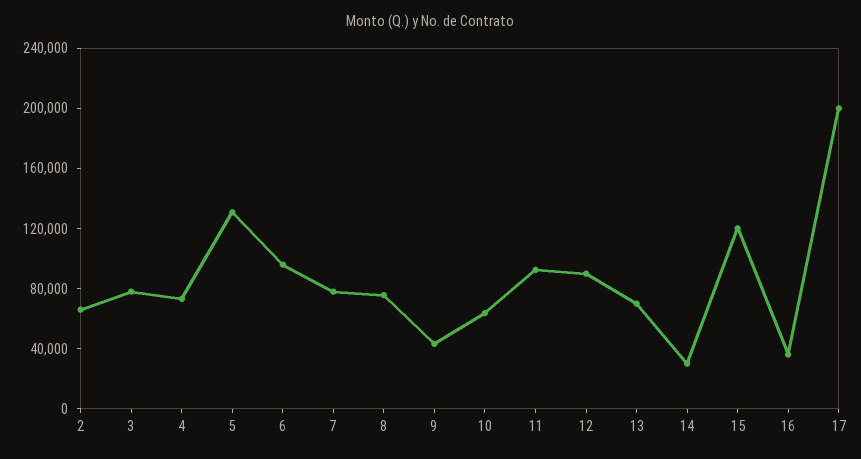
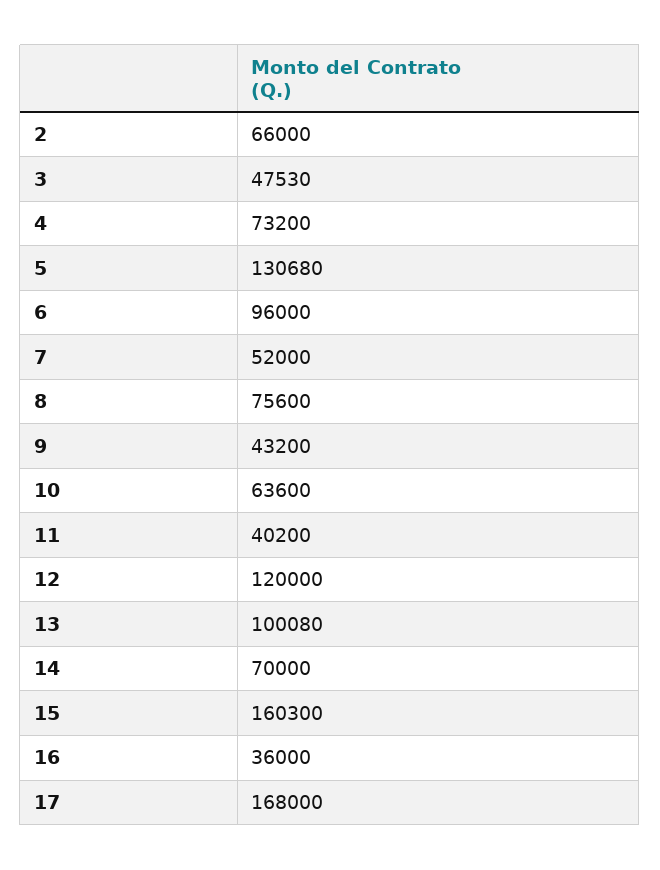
3: 80000 -> 47530
7: 80000 -> 52000
11: 90000 -> 40200
12: 90000 -> 120000
13: 70000 -> 100080
14: 30000 -> 70000
15: 120000 -> 160300
17: 200000 -> 168000

